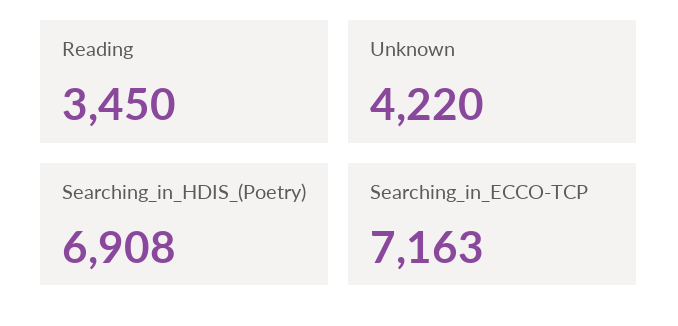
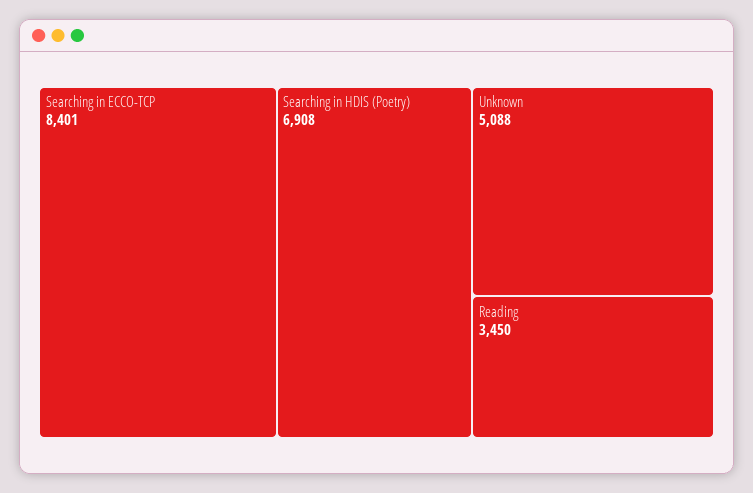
Unknown: 4220 -> 5088
Searching_in_ECCO-TCP: 7163 -> 8401

